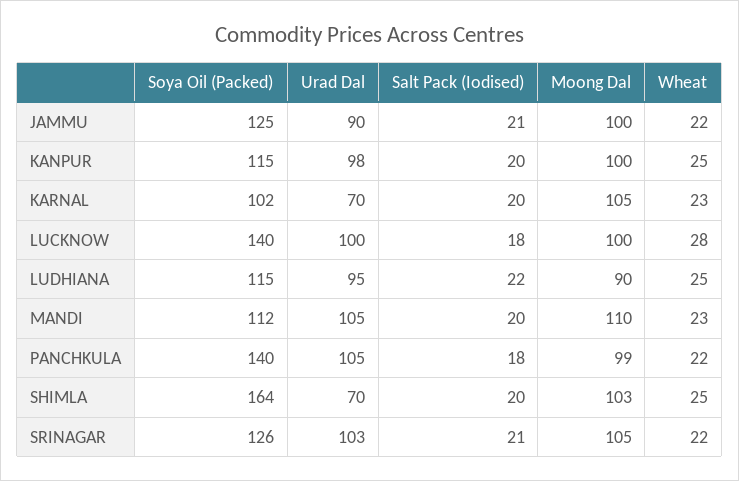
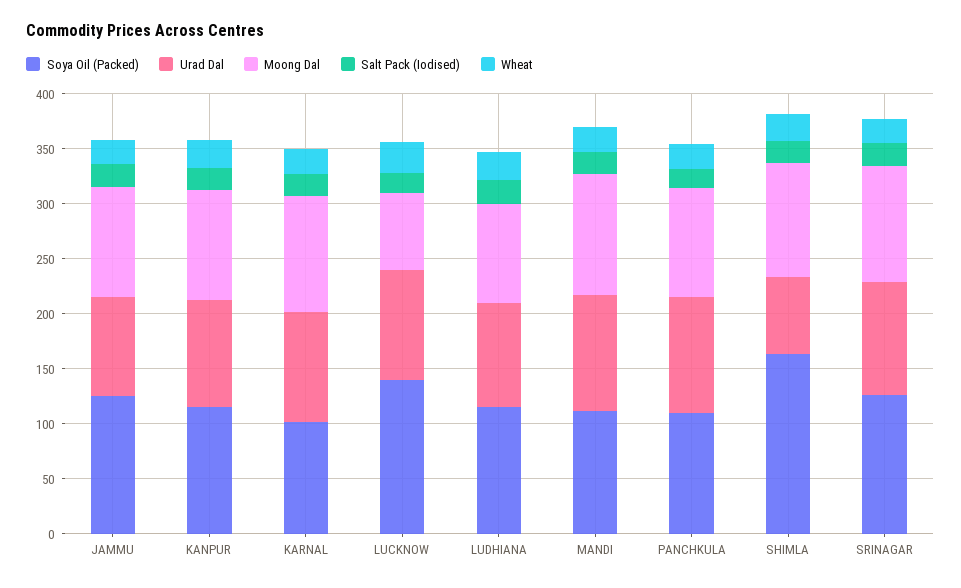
Urad Dal, KARNAL: 70 -> 100
Moong Dal, LUCKNOW: 100 -> 70
Soya Oil (Packed), PANCHKULA: 140 -> 110

